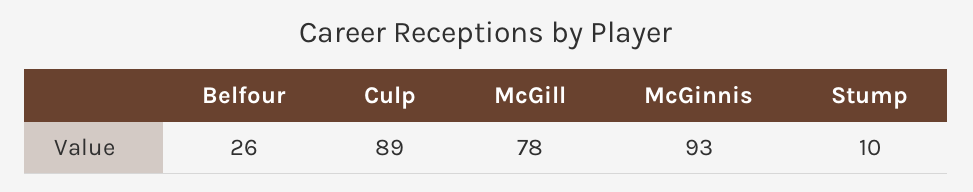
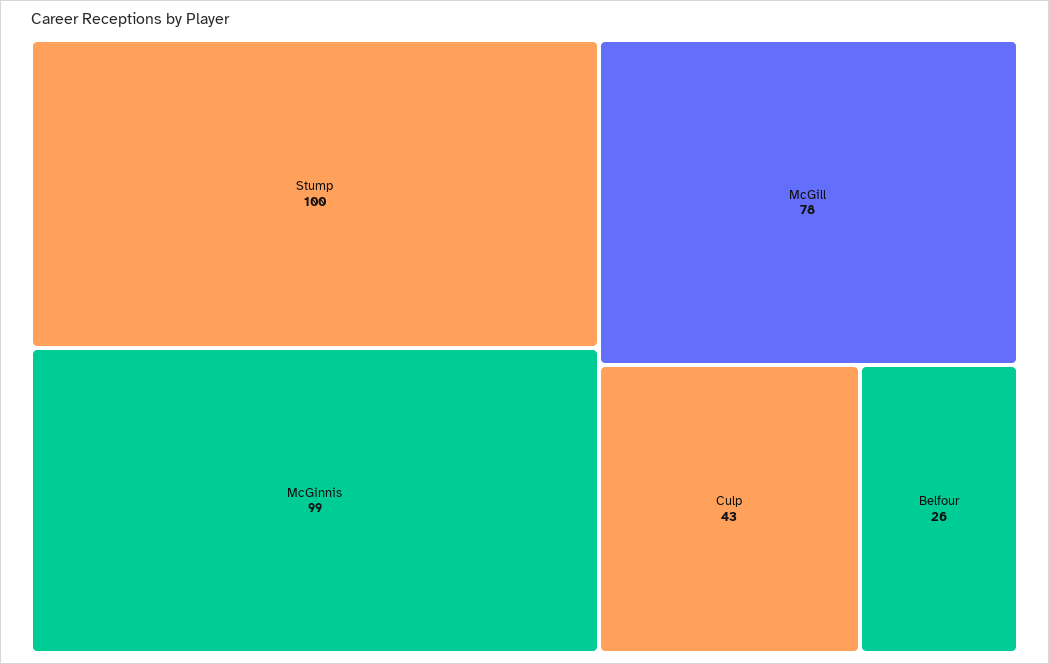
Culp: 89 -> 43
McGinnis: 93 -> 99
Stump: 10 -> 100

